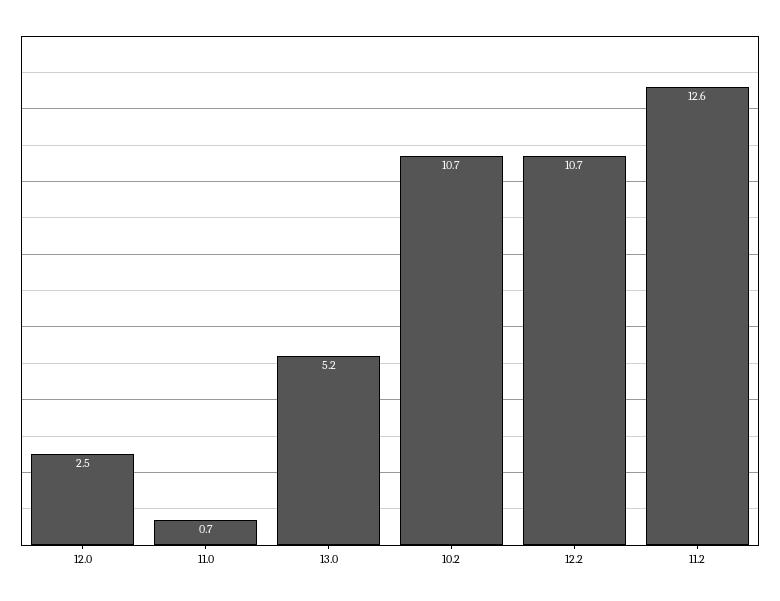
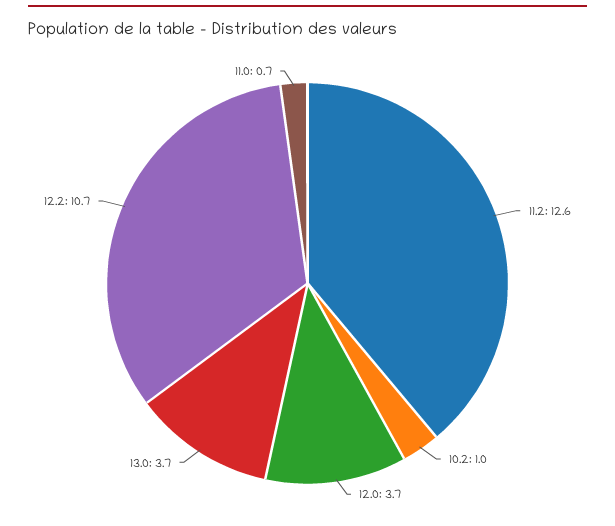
12.0: 2.5 -> 3.7
13.0: 5.2 -> 3.7
10.2: 10.7 -> 1

